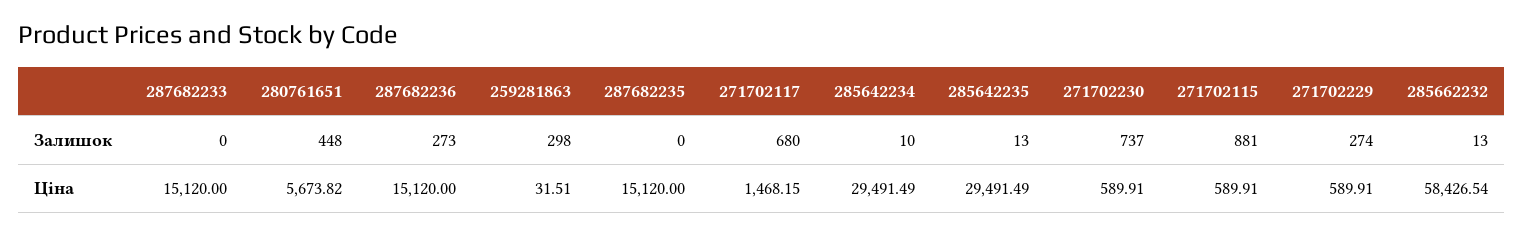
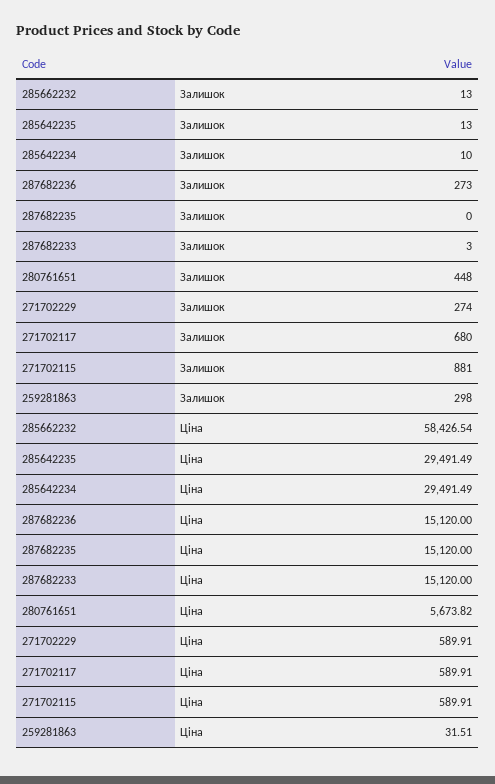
287682233, Залишок: 0 -> 3
271702230, Залишок: 737 -> none
271702117, Ціна: 1468.15 -> 589.91
271702230, Ціна: 589.91 -> none

